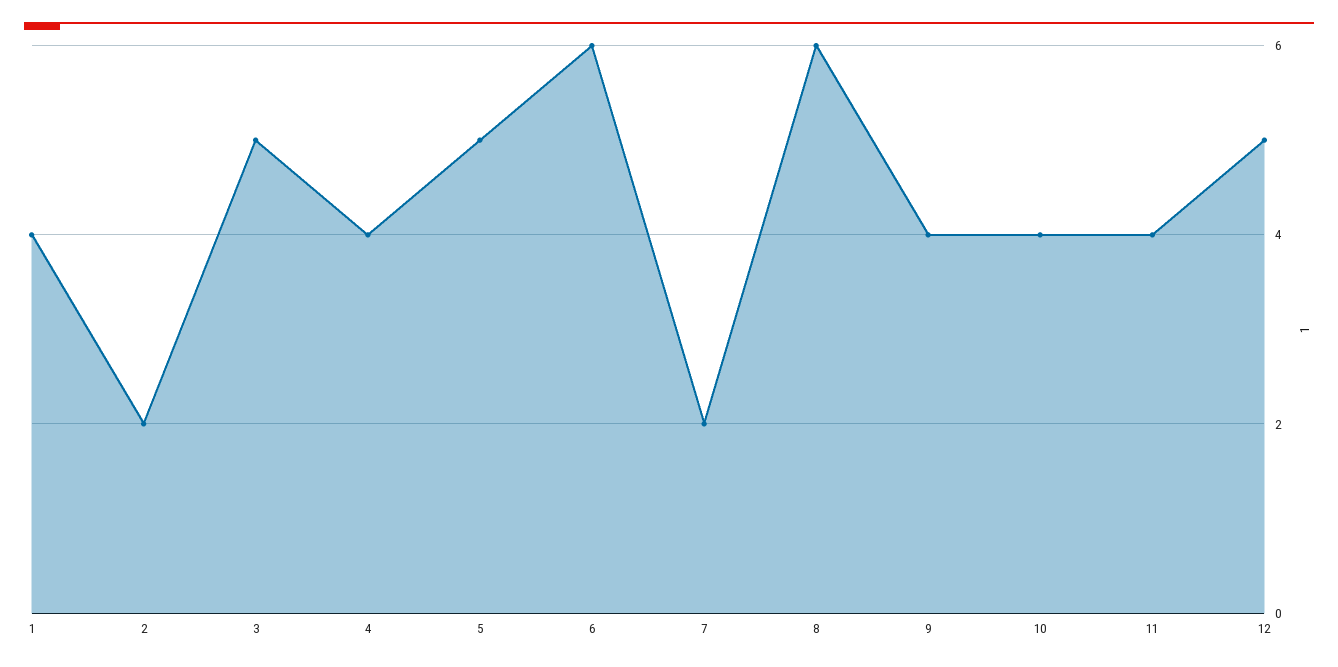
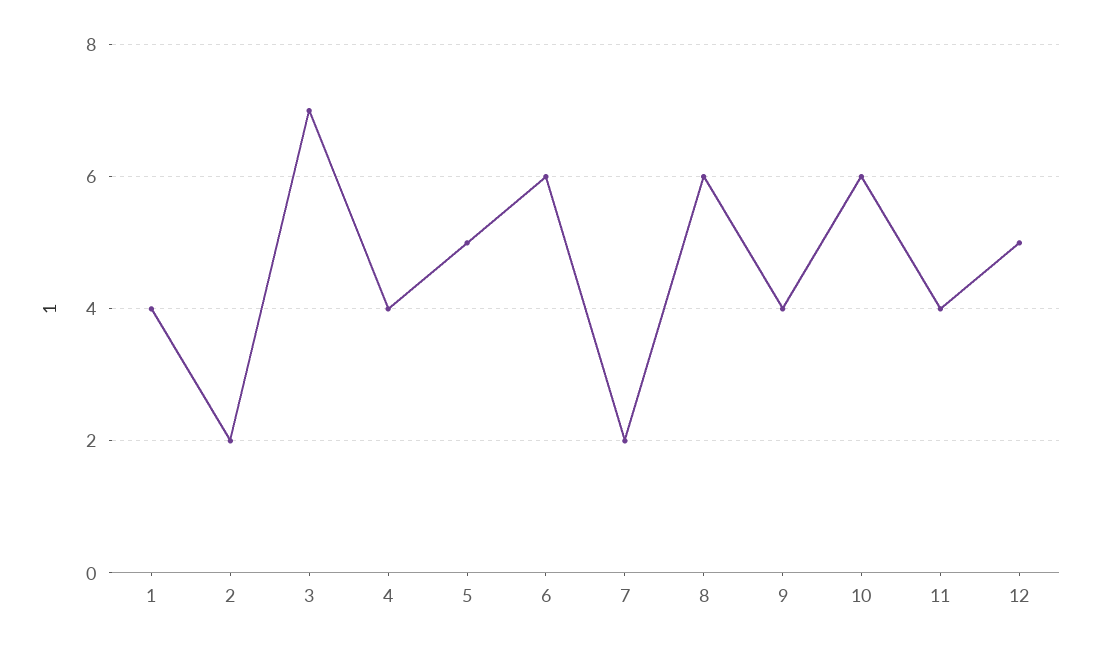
3: 5 -> 7
10: 4 -> 6

